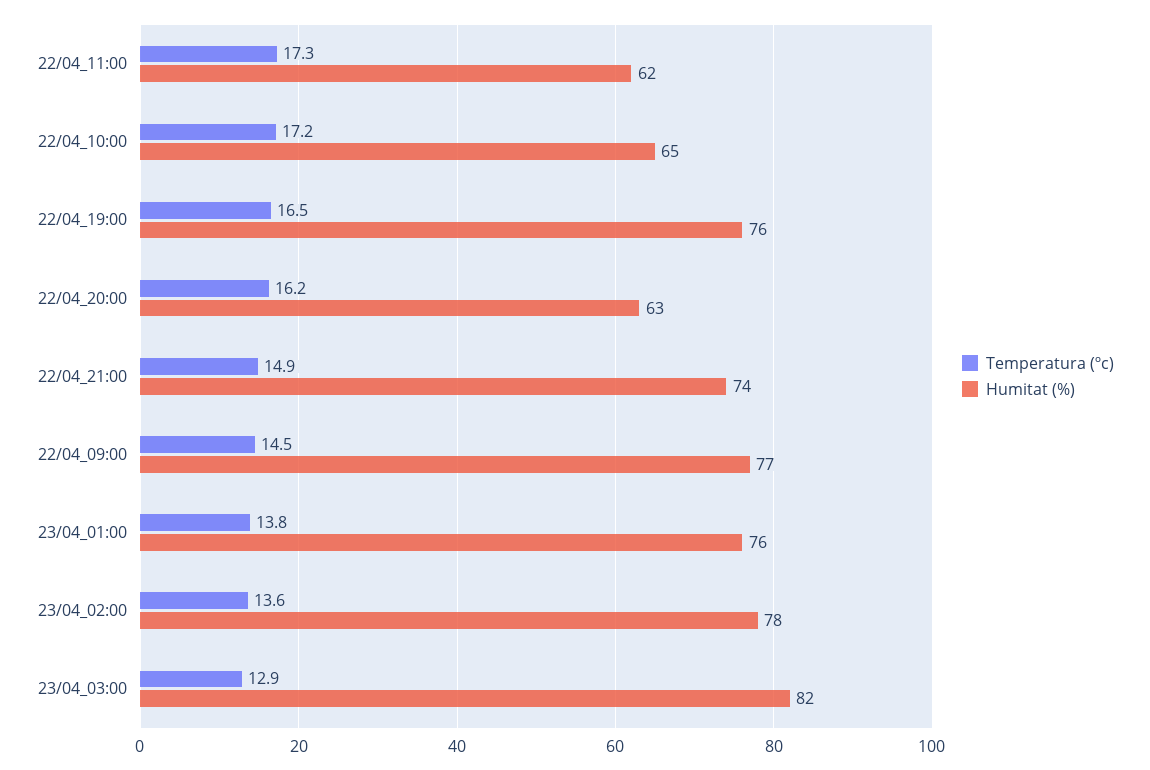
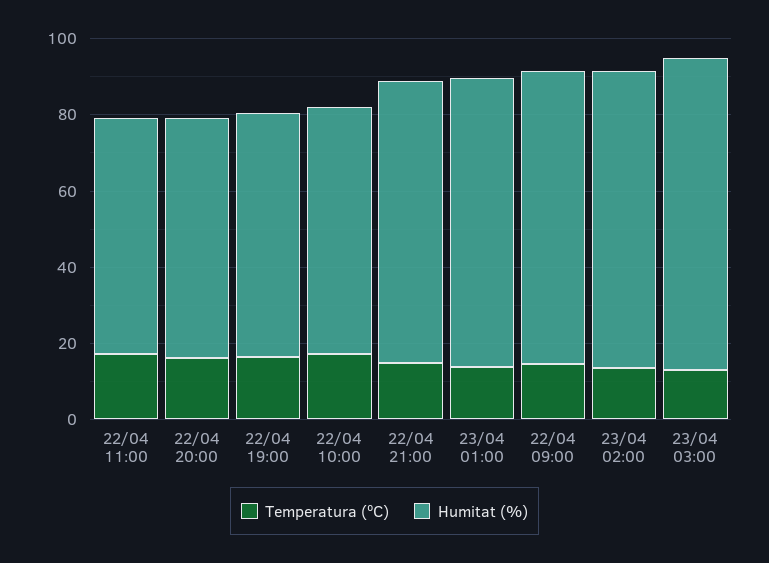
Humitat (%), 22/04_19:00: 76 -> 65

